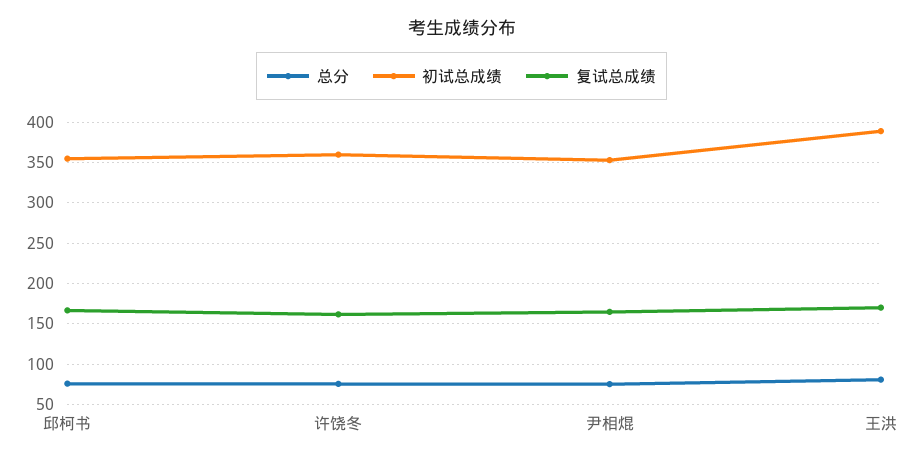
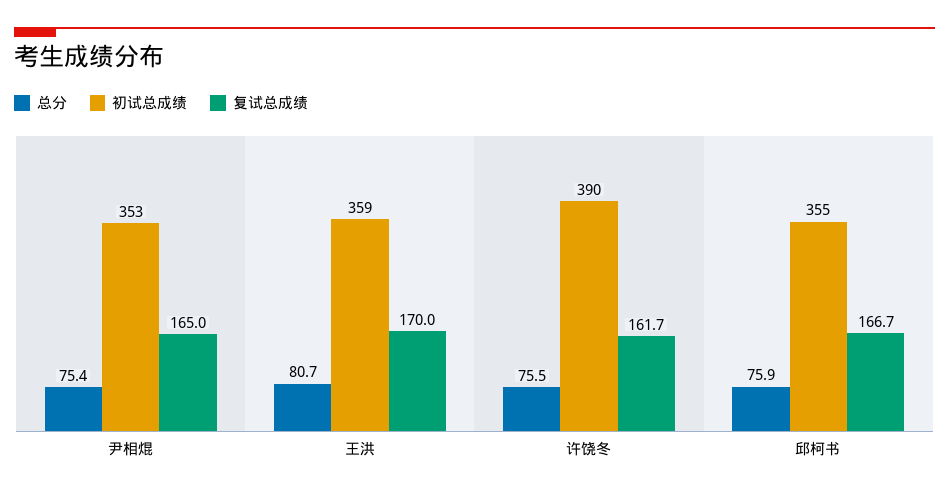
初试总成绩, 许饶冬: 360 -> 390
初试总成绩, 王洪: 390 -> 359

